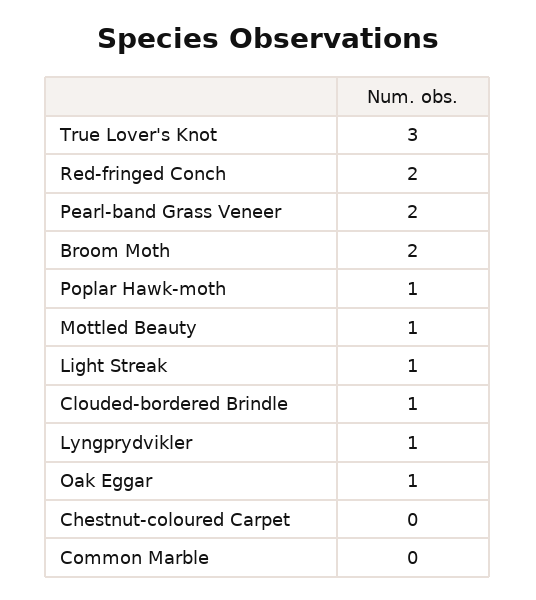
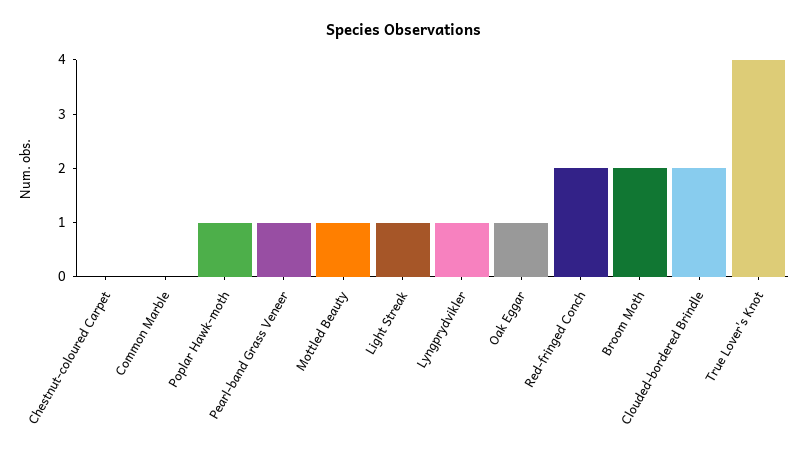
True Lover's Knot: 3 -> 4
Pearl-band Grass Veneer: 2 -> 1
Clouded-bordered Brindle: 1 -> 2

